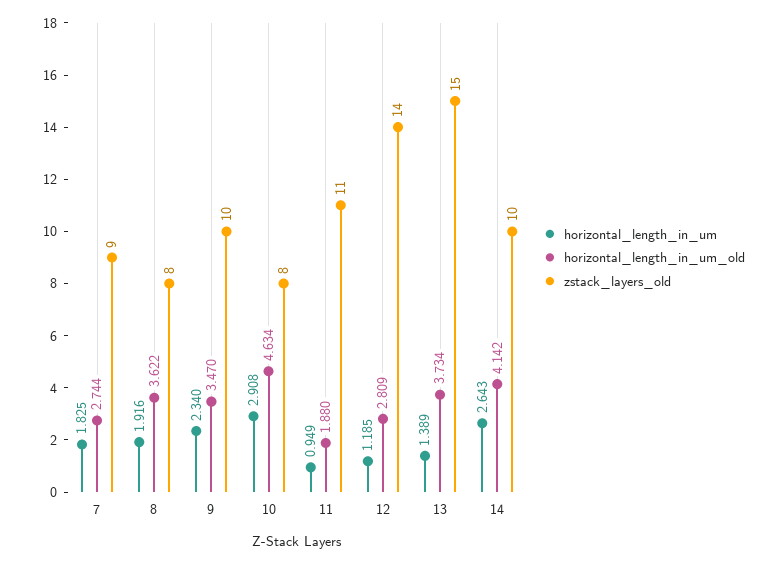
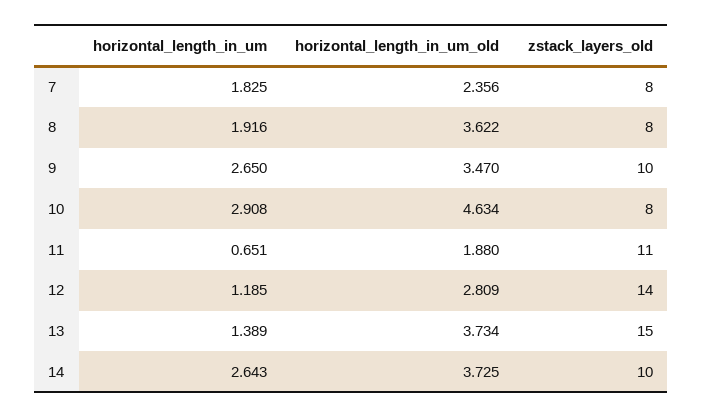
horizontal_length_in_um_old, 7: 2.744 -> 2.356
zstack_layers_old, 7: 9 -> 8
horizontal_length_in_um, 9: 2.34 -> 2.65
horizontal_length_in_um, 11: 0.949 -> 0.651
horizontal_length_in_um_old, 14: 4.142 -> 3.725

